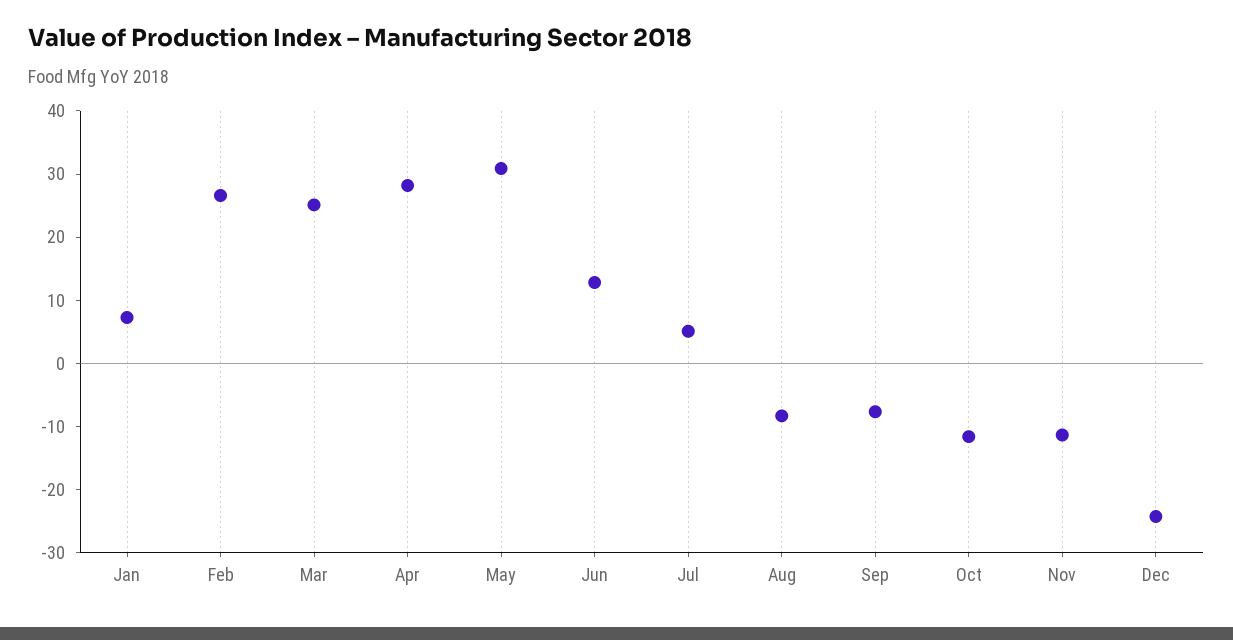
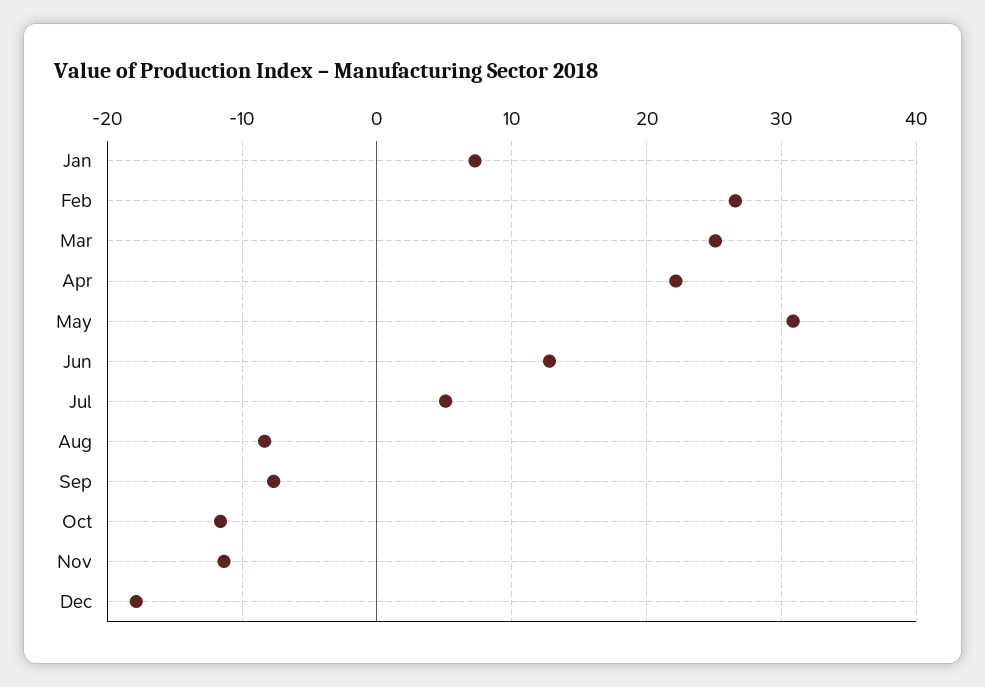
Apr: 28 -> 22
Dec: -24 -> -18

